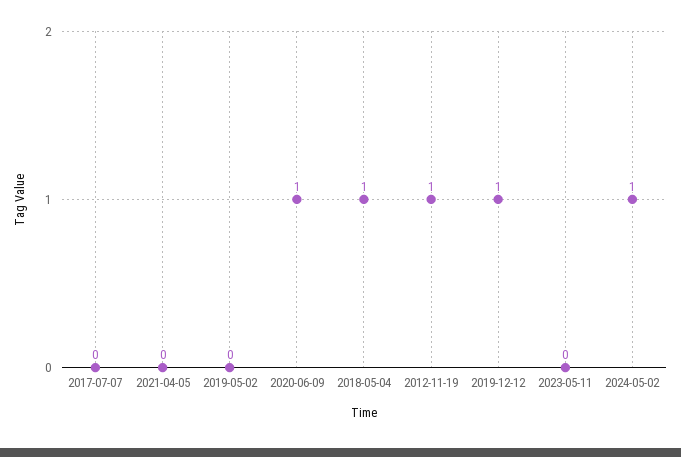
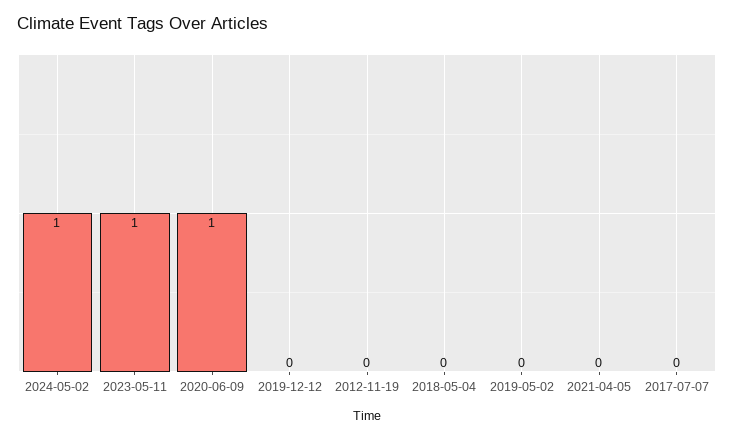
2018-05-04: 1 -> 0
2012-11-19: 1 -> 0
2019-12-12: 1 -> 0
2023-05-11: 0 -> 1

